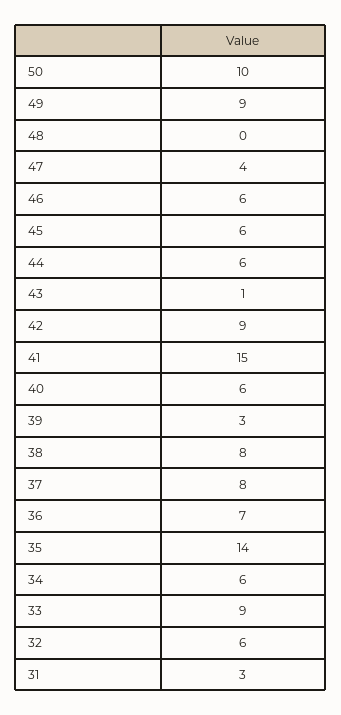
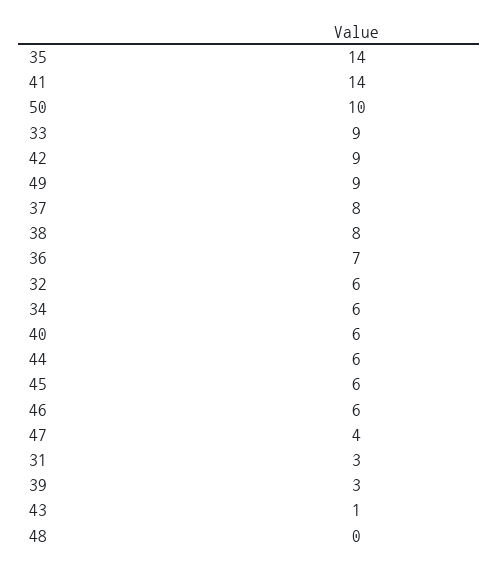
41: 15 -> 14

